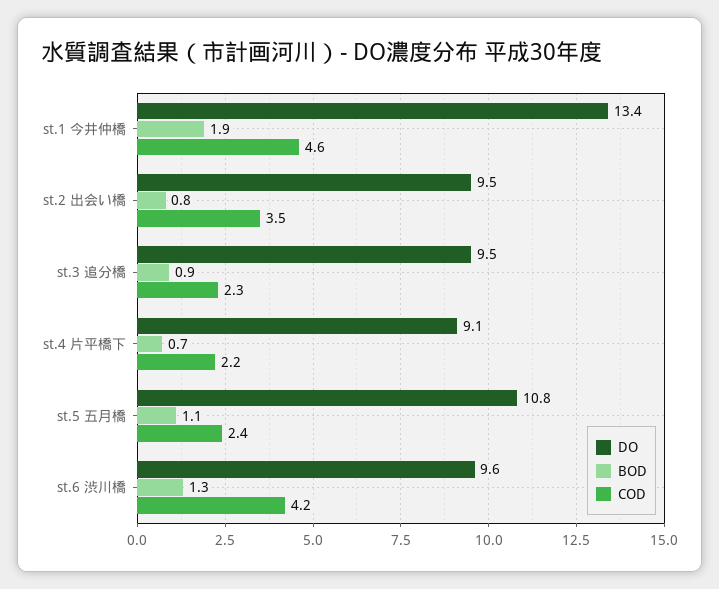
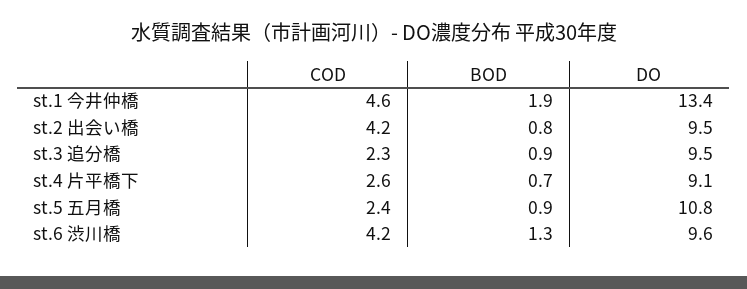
COD, st.2 出会い橋: 3.5 -> 4.2
COD, st.4 片平橋下: 2.2 -> 2.6
BOD, st.5 五月橋: 1.1 -> 0.9

